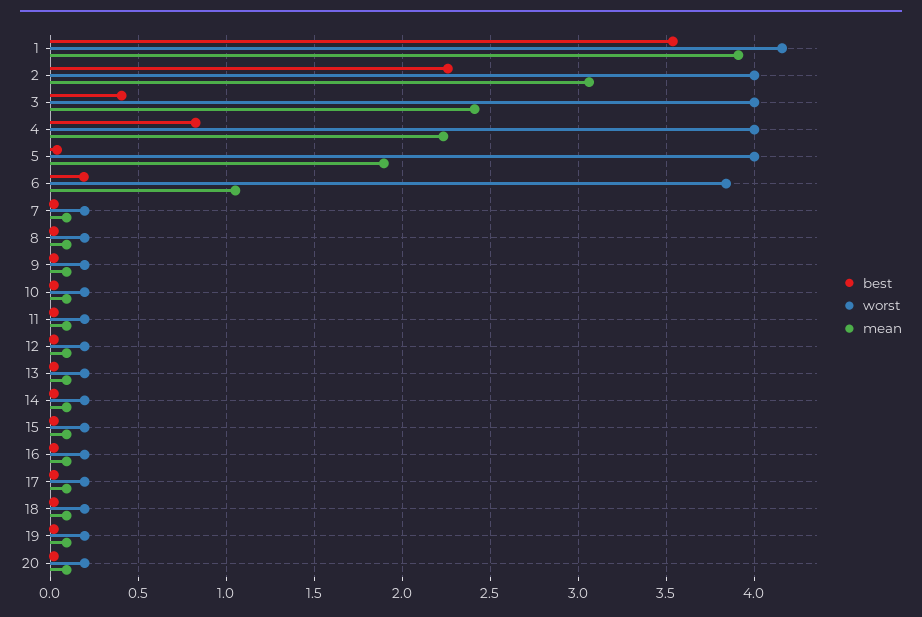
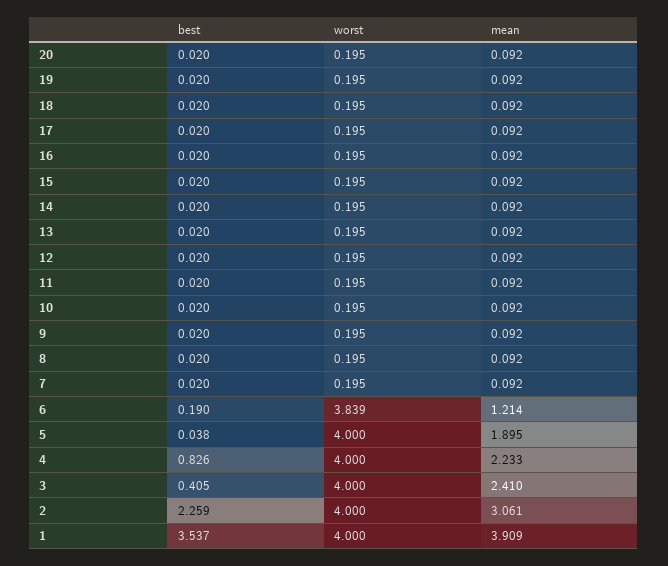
worst, 1: 4.15 -> 4
mean, 6: 1.05 -> 1.214

